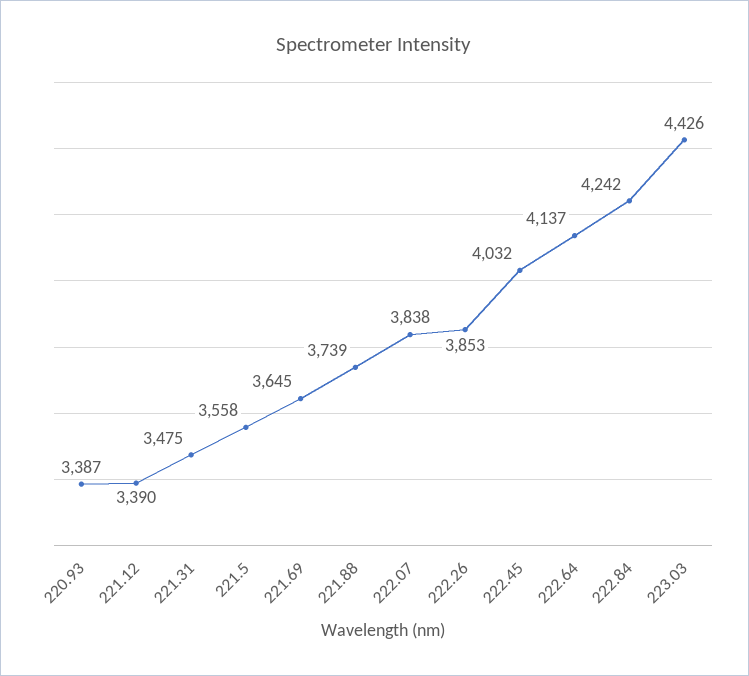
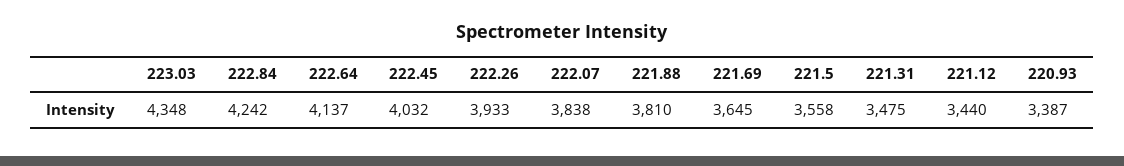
221.12: 3390 -> 3440
221.88: 3739 -> 3810
222.26: 3853 -> 3933
223.03: 4426 -> 4348

